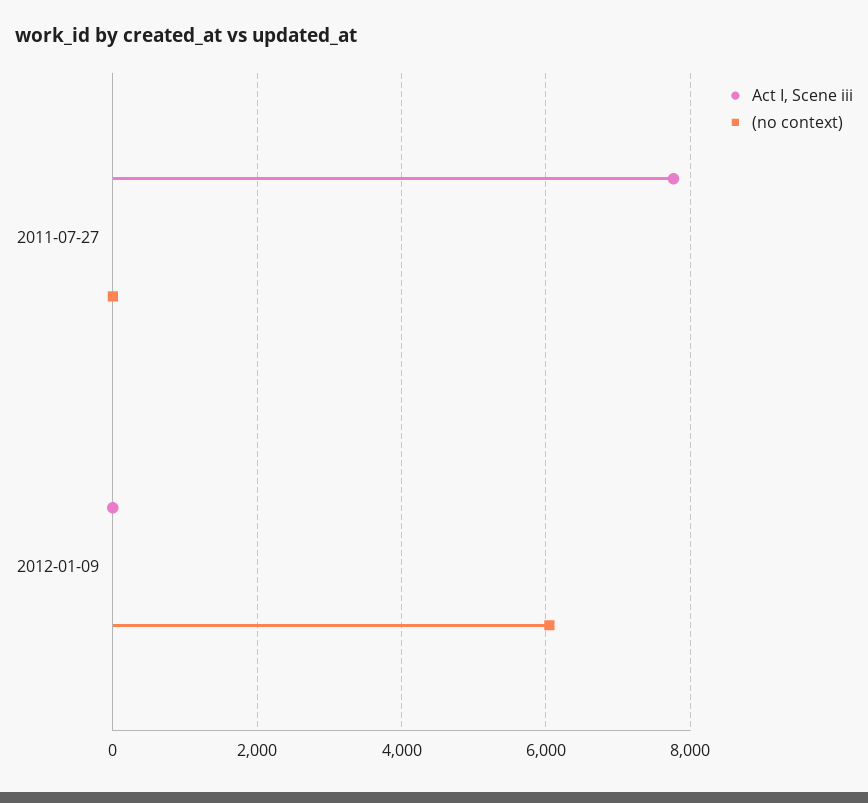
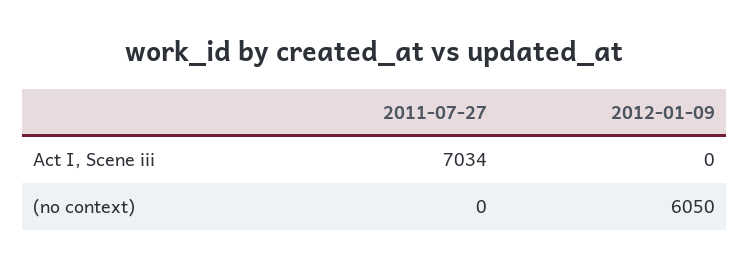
Act I, Scene iii, 2011-07-27: 7800 -> 7034

